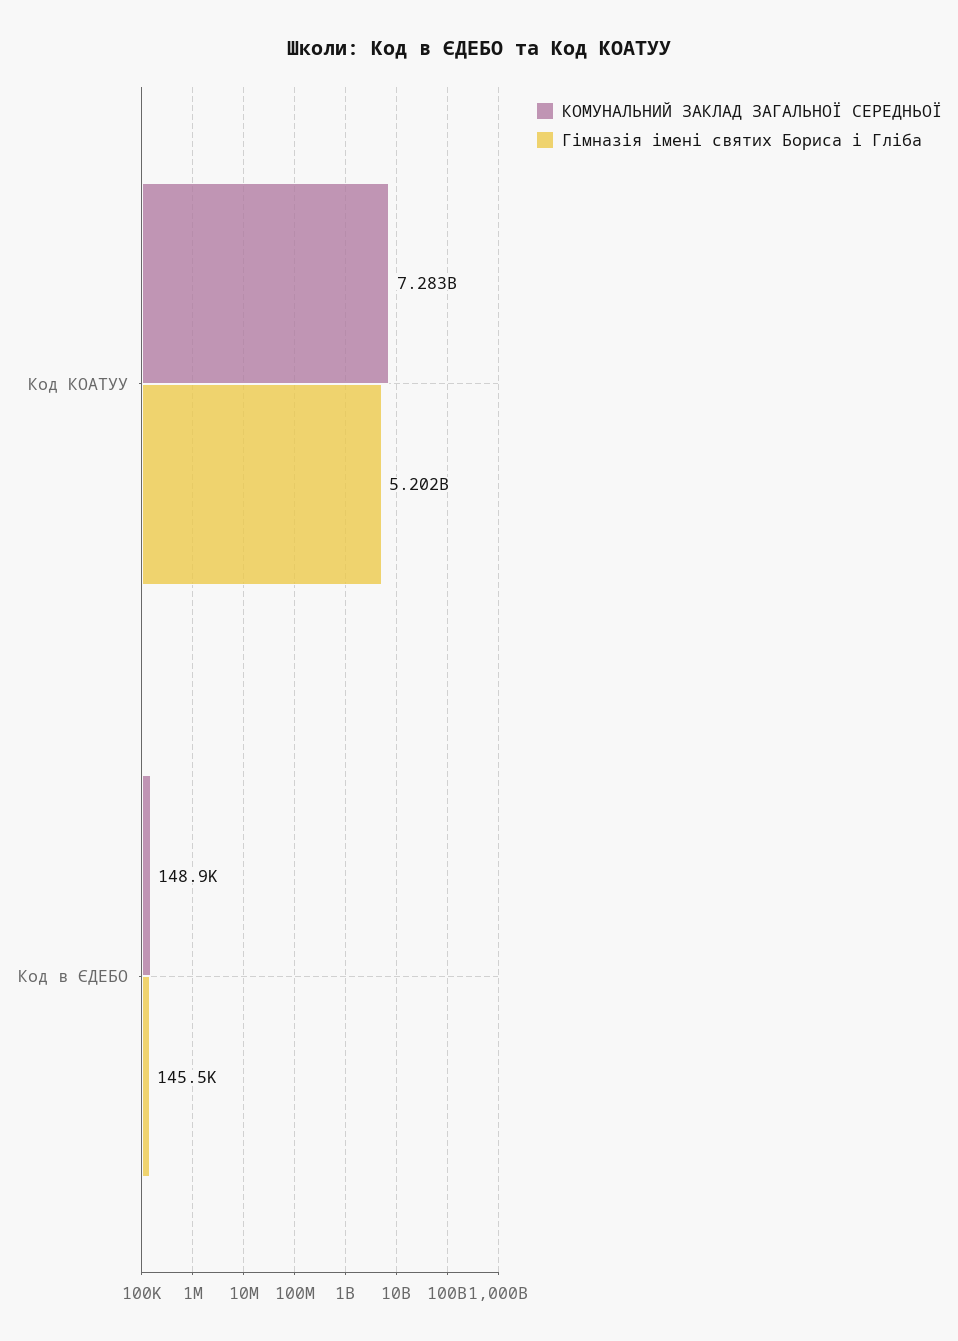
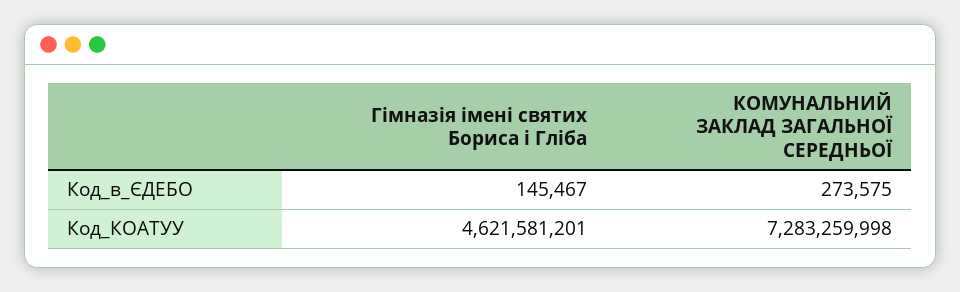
Гімназія імені святих Бориса і Гліба, Код КОАТУУ: 5202000000 -> 4621581201
КОМУНАЛЬНИЙ ЗАКЛАД ЗАГАЛЬНОЇ СЕРЕДНЬОЇ, Код в ЄДЕБО: 148900 -> 273575

